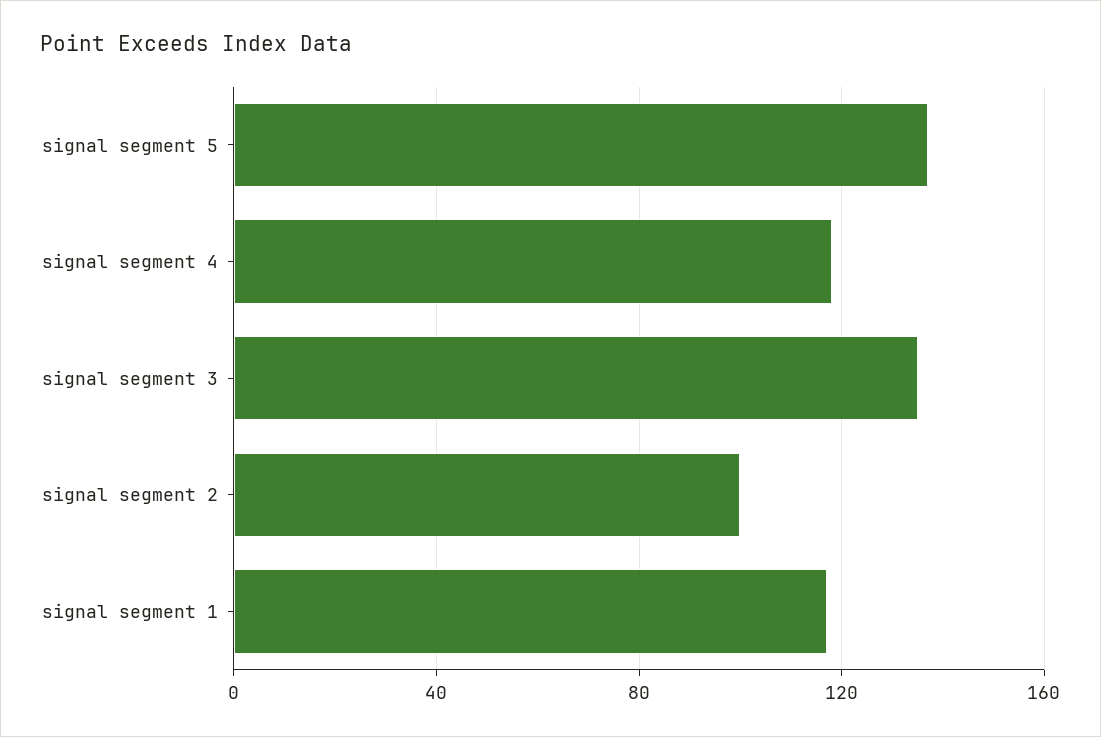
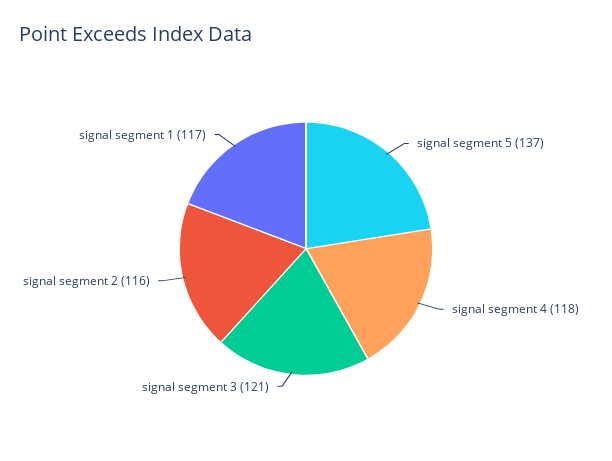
signal segment 3: 135 -> 121
signal segment 2: 100 -> 116

